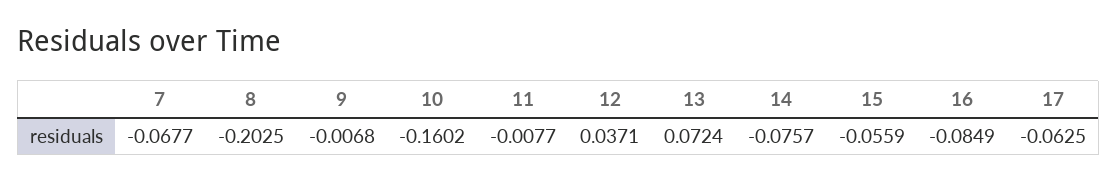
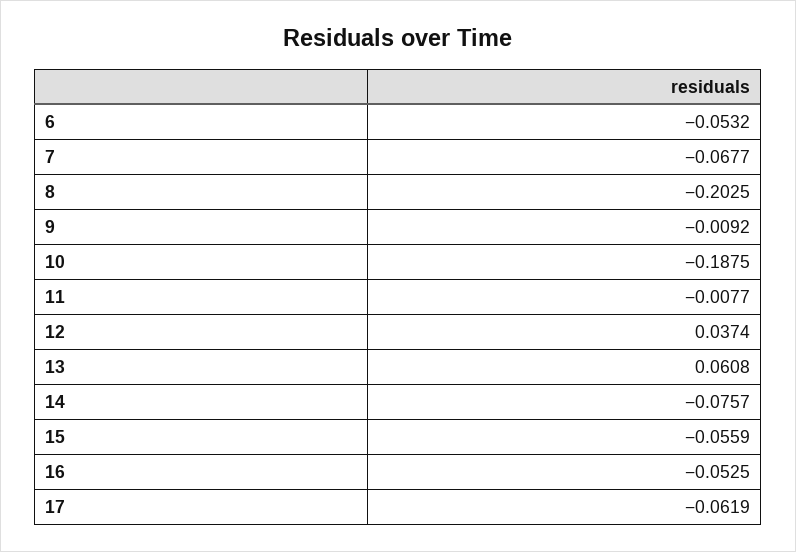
9: -0.0068 -> -0.0092
10: -0.1602 -> -0.1875
12: 0.0371 -> 0.0374
13: 0.0724 -> 0.0608
16: -0.0849 -> -0.0525
17: -0.0625 -> -0.0619
6: none -> -0.0532

